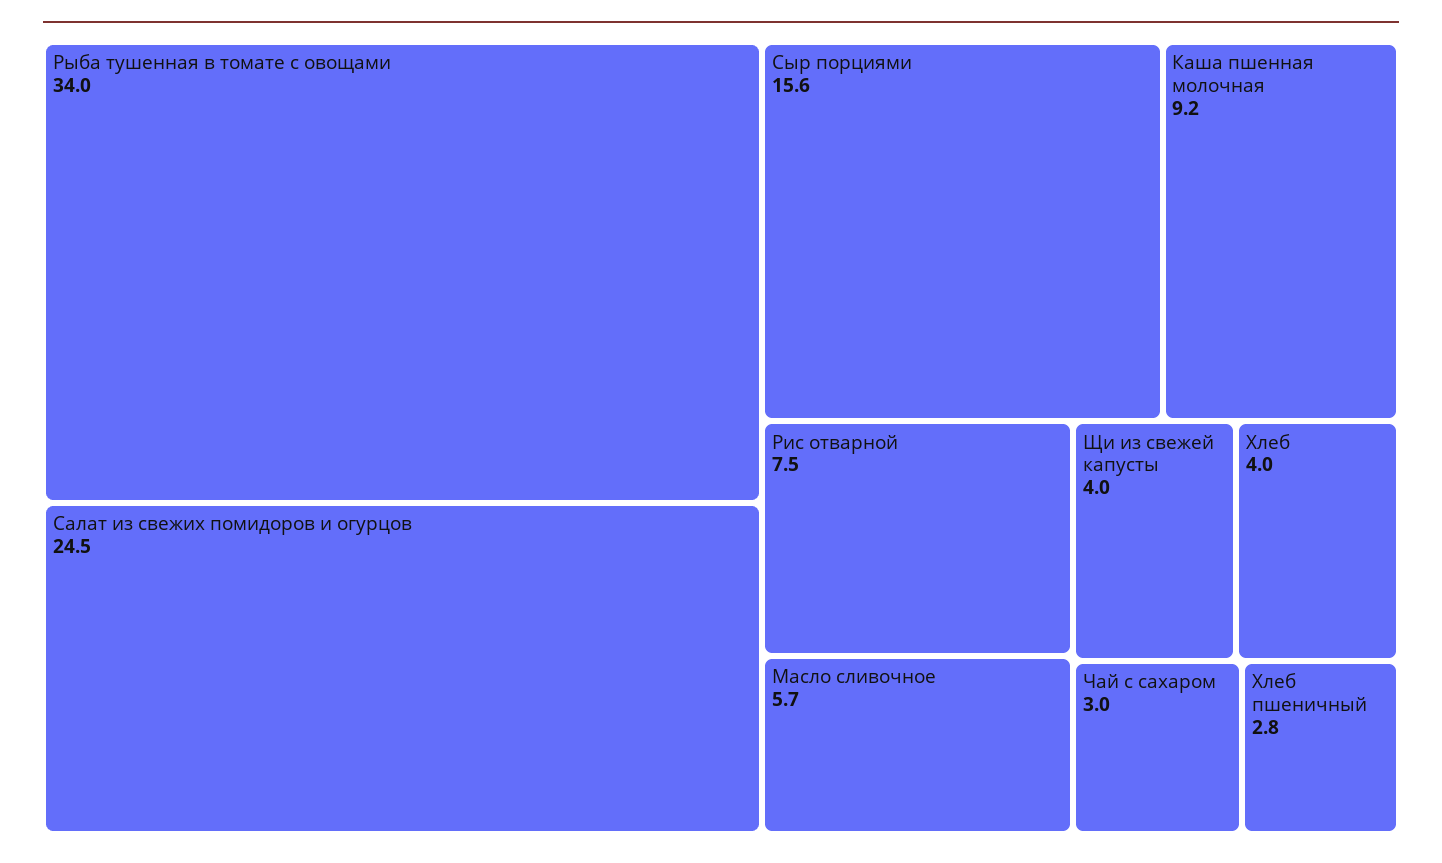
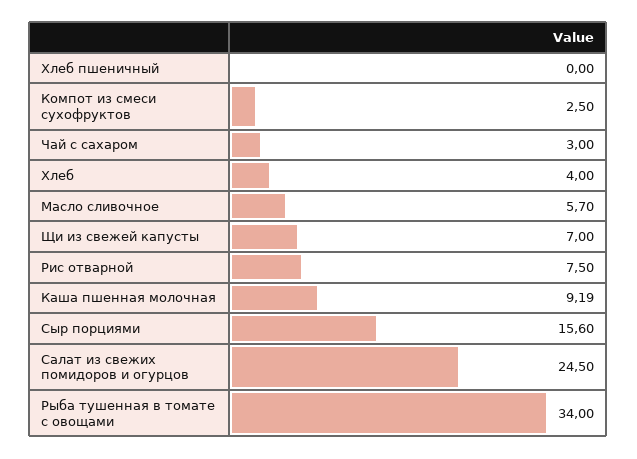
Щи из свежей капусты: 4 -> 7
Хлеб пшеничный: 2.8 -> 0
Компот из смеси сухофруктов: none -> 2.5

